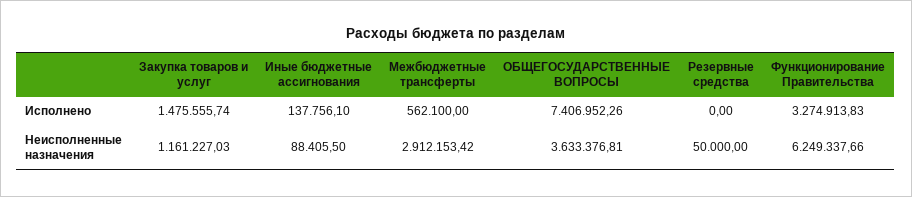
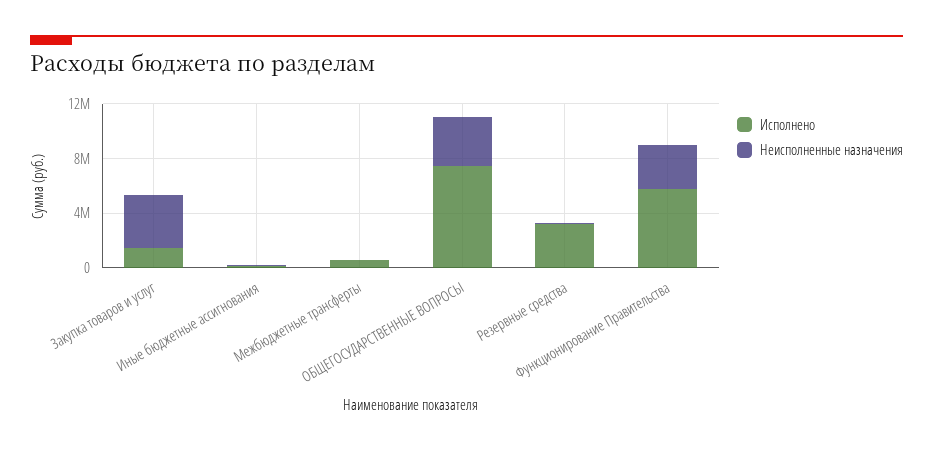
Исполнено, Резервные средства: 0 -> 3000000
Исполнено, Функционирование Правительства: 3274913.83 -> 6000000
Неисполненные назначения, Закупка товаров и услуг: 1161227.03 -> 4000000
Неисполненные назначения, Межбюджетные трансферты: 2912153.42 -> 0
Неисполненные назначения, Функционирование Правительства: 6249337.66 -> 3000000

